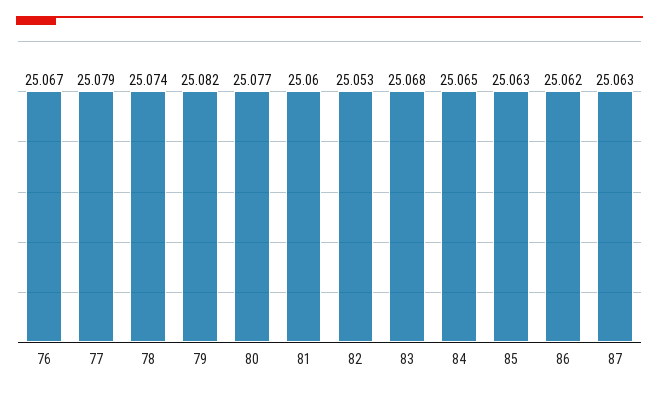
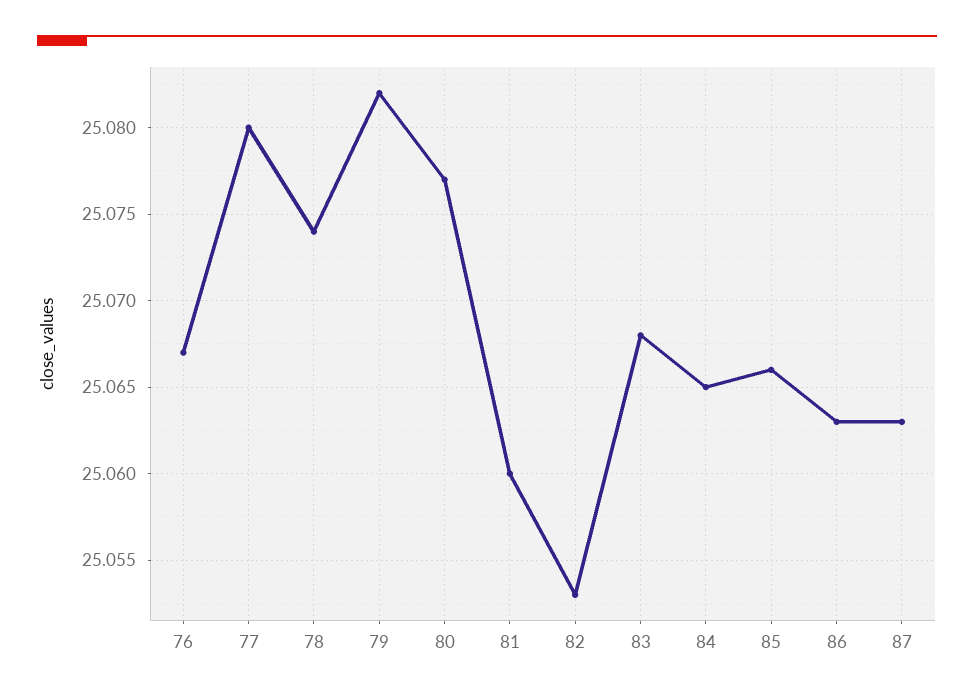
77: 25.079 -> 25.08
85: 25.063 -> 25.066
86: 25.062 -> 25.063

